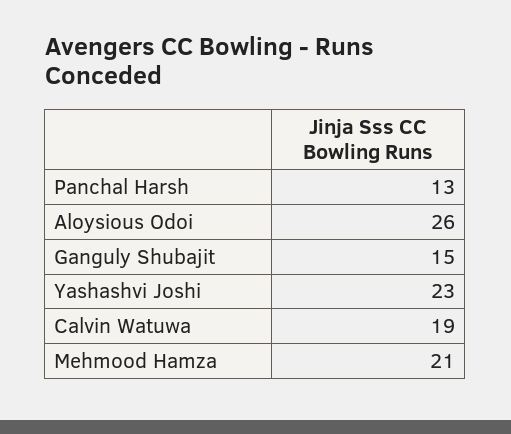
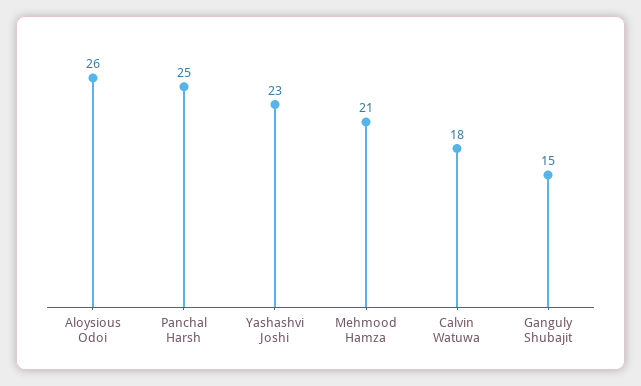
Panchal Harsh: 13 -> 25
Calvin Watuwa: 19 -> 18

